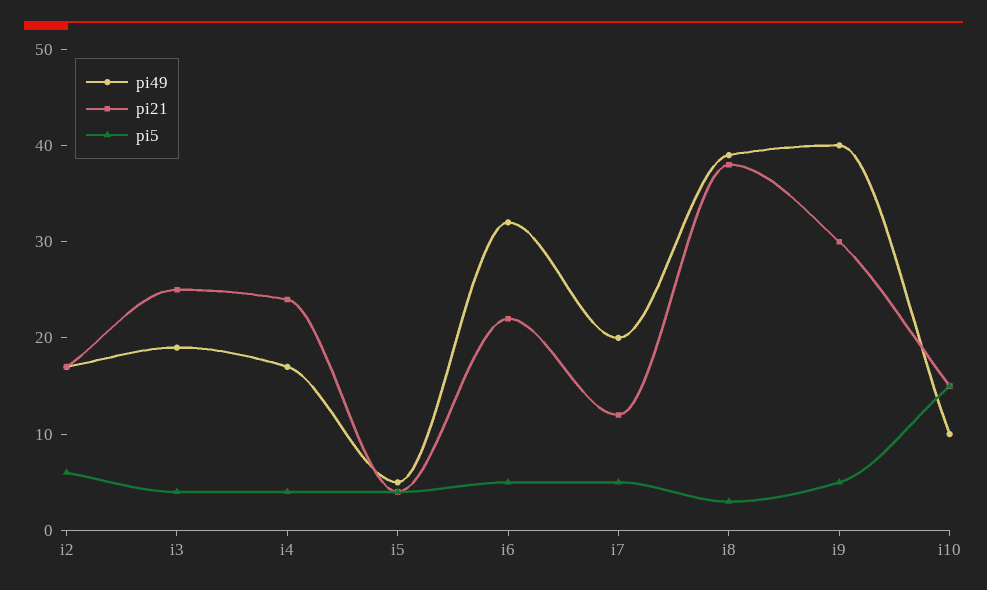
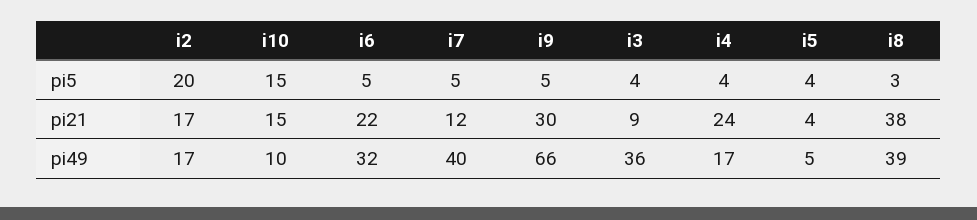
pi5, i2: 6 -> 20
pi49, i3: 19 -> 36
pi21, i3: 25 -> 9
pi49, i7: 20 -> 40
pi49, i9: 40 -> 66

